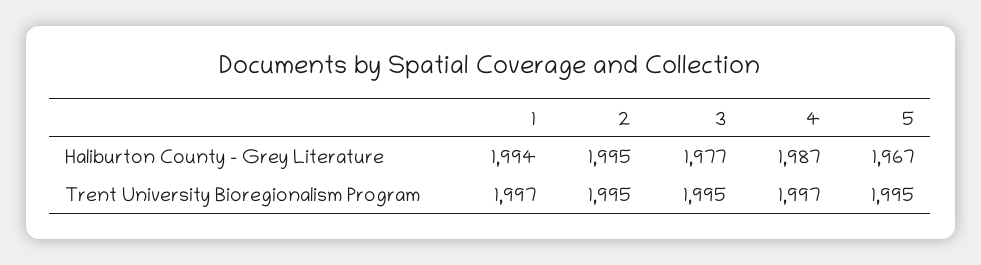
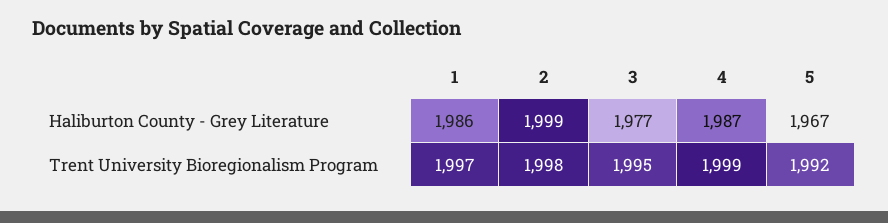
1, Haliburton County - Grey Literature: 1994 -> 1986
2, Haliburton County - Grey Literature: 1995 -> 1999
2, Trent University Bioregionalism Program: 1995 -> 1998
4, Trent University Bioregionalism Program: 1997 -> 1999
5, Trent University Bioregionalism Program: 1995 -> 1992

